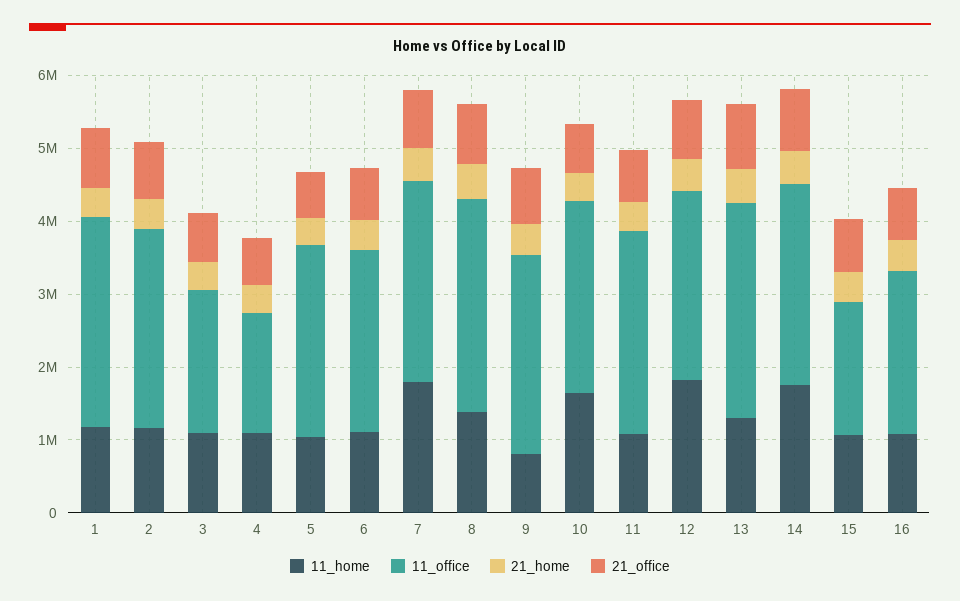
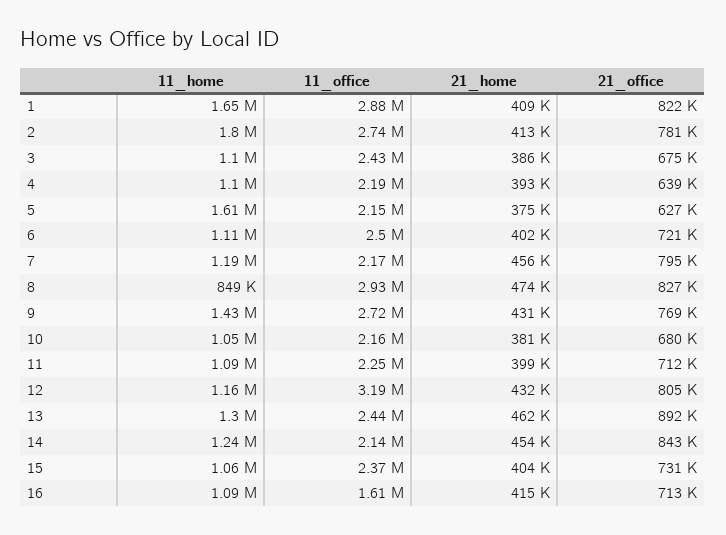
11_home, 1: 1200000 -> 1650000
11_home, 2: 1200000 -> 1800000
11_office, 3: 2000000 -> 2430000
11_office, 4: 1600000 -> 2190000
11_home, 5: 1000000 -> 1610000
11_office, 5: 2600000 -> 2150000
11_home, 7: 1800000 -> 1190000
11_office, 7: 2800000 -> 2170000
11_home, 8: 1400000 -> 849000
11_home, 9: 800000 -> 1430000
11_home, 10: 1600000 -> 1050000
11_office, 10: 2600000 -> 2160000
11_office, 11: 2800000 -> 2250000
11_home, 12: 1800000 -> 1160000
11_office, 12: 2600000 -> 3190000
11_office, 13: 3000000 -> 2440000
11_home, 14: 1800000 -> 1240000
11_office, 14: 2800000 -> 2140000
11_office, 15: 1800000 -> 2370000
11_office, 16: 2200000 -> 1610000

